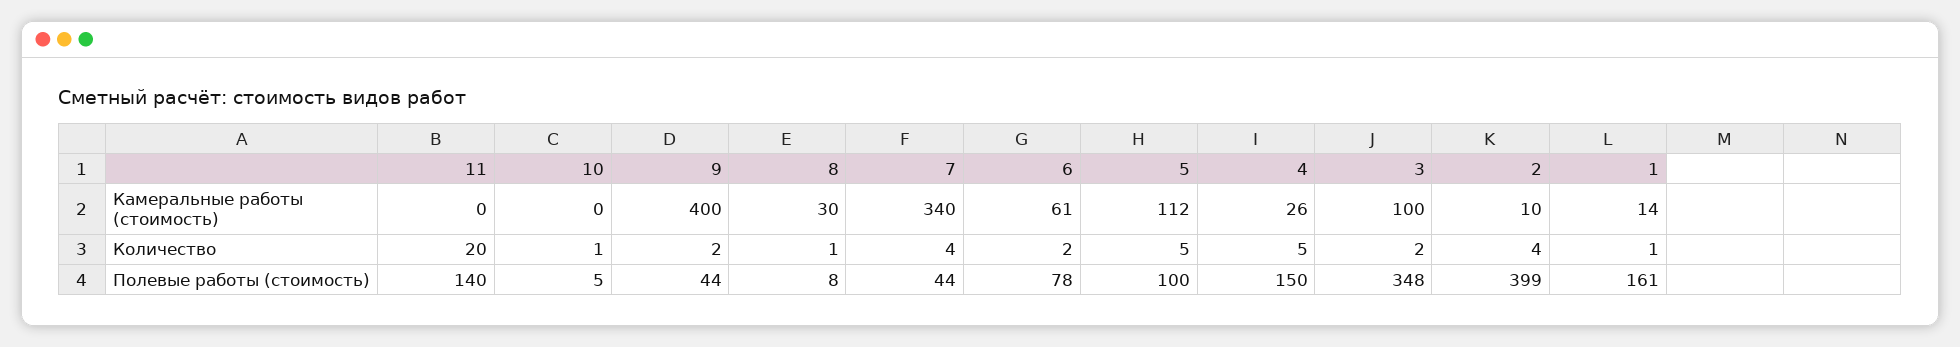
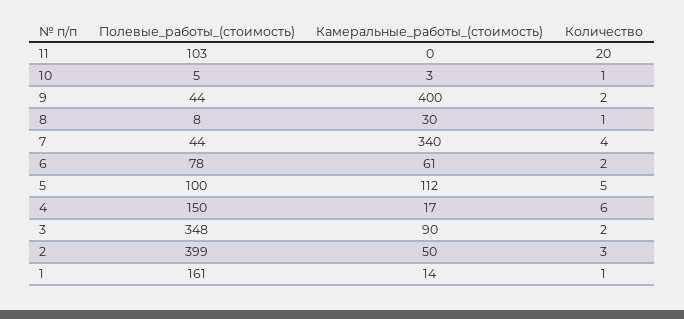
10, Камеральные работы (стоимость): 0 -> 3
4, Камеральные работы (стоимость): 26 -> 17
3, Камеральные работы (стоимость): 100 -> 90
2, Камеральные работы (стоимость): 10 -> 50
4, Количество: 5 -> 6
2, Количество: 4 -> 3
11, Полевые работы (стоимость): 140 -> 103

